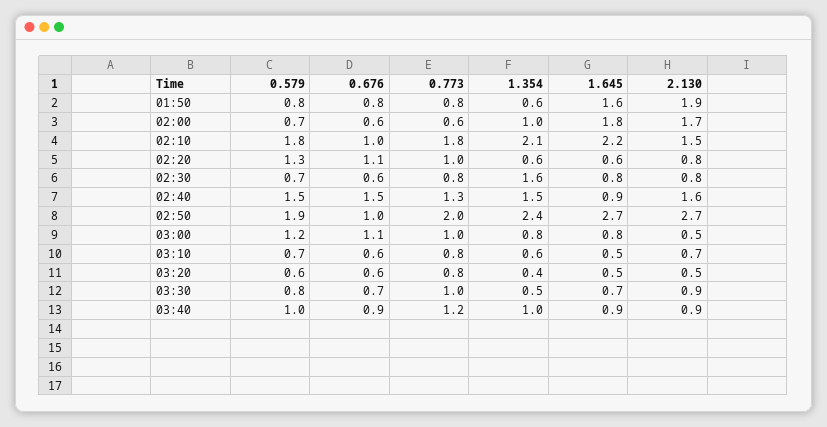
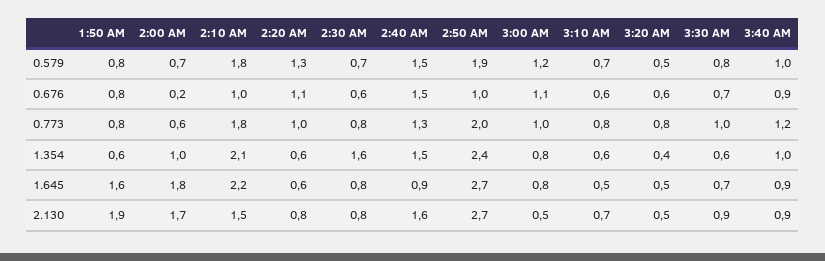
0.676, 02:00: 0.6 -> 0.2
0.579, 03:20: 0.6 -> 0.5
1.354, 03:30: 0.5 -> 0.6

